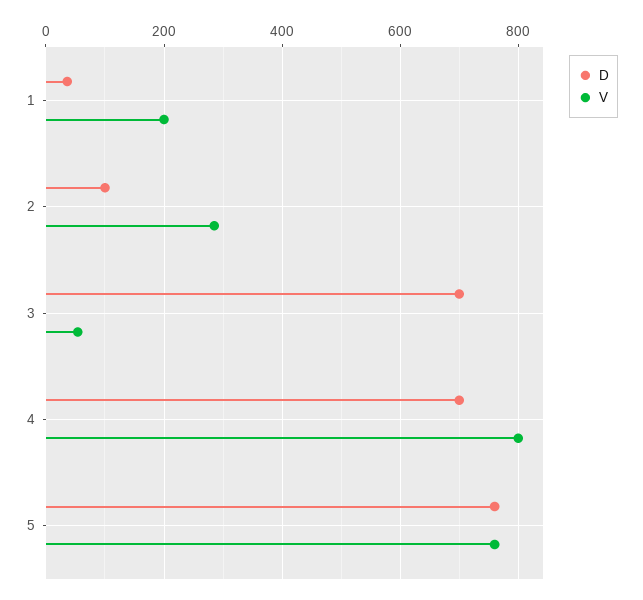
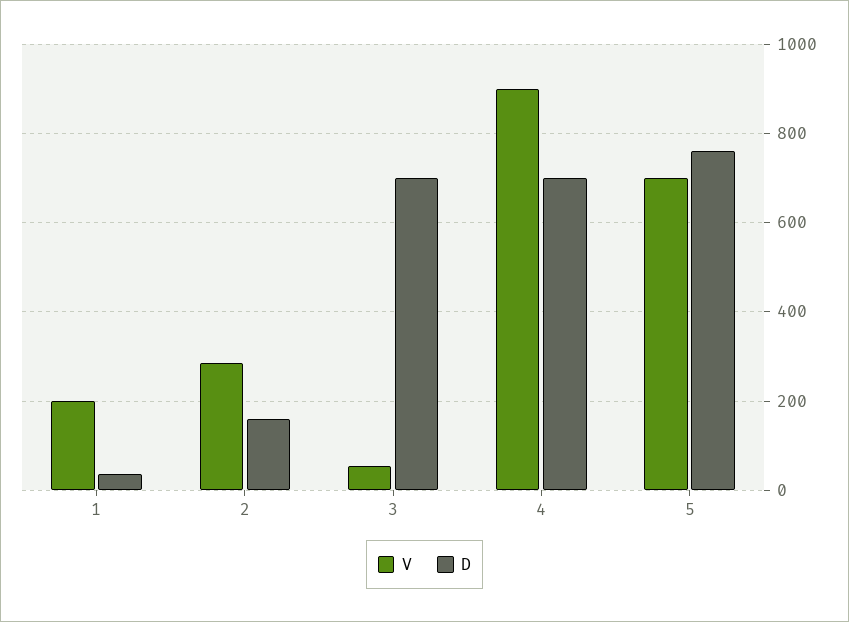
D, 2: 100 -> 160
V, 4: 800 -> 900
V, 5: 760 -> 700

